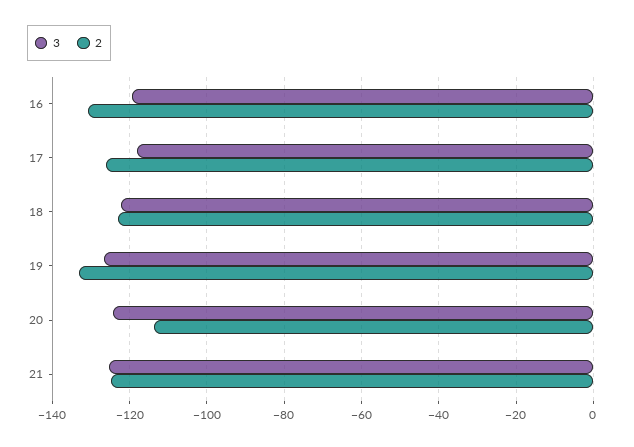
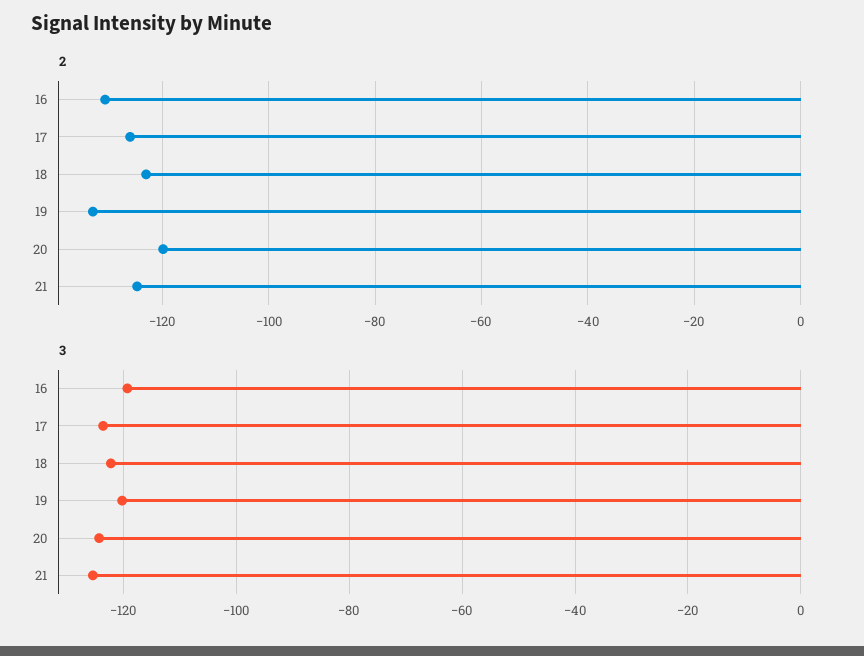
3, 17: -118 -> -124
3, 19: -126 -> -120
2, 20: -114 -> -120

